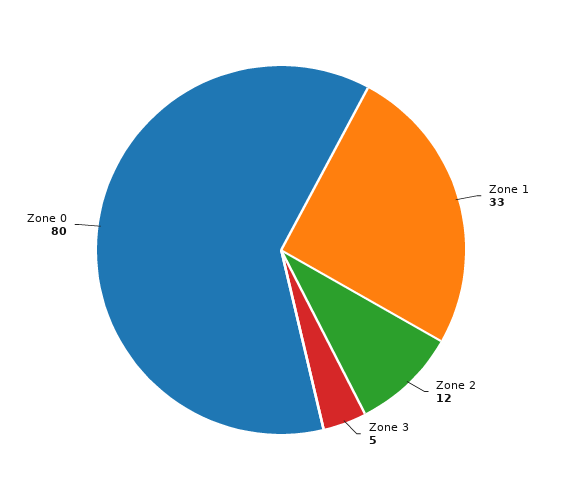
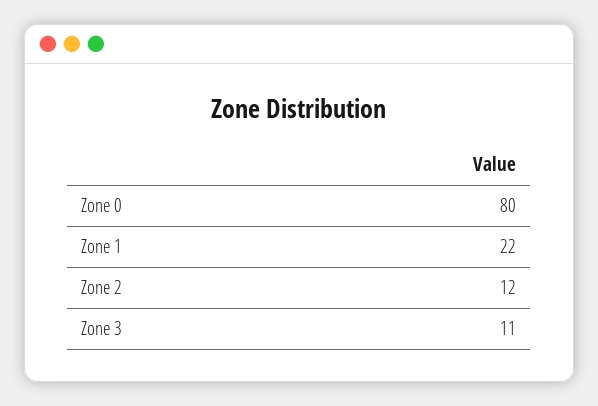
Zone 1: 33 -> 22
Zone 3: 5 -> 11

